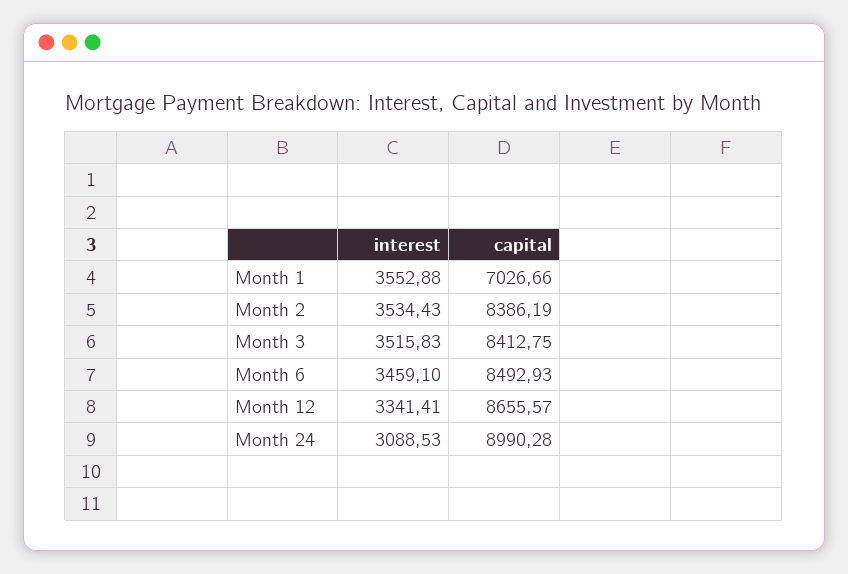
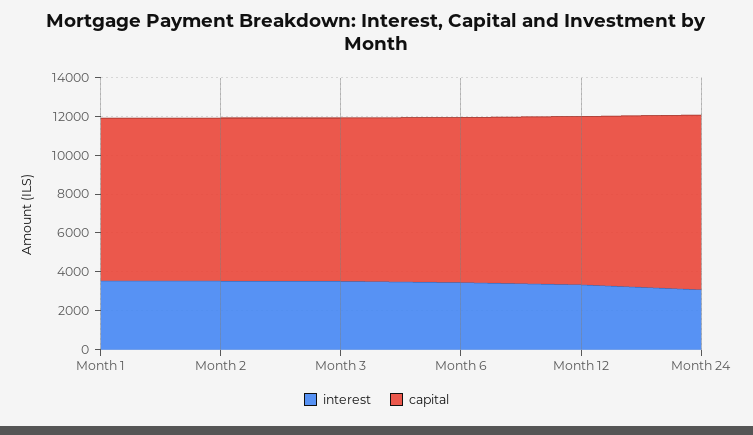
capital, Month 1: 7026.66 -> 8500

